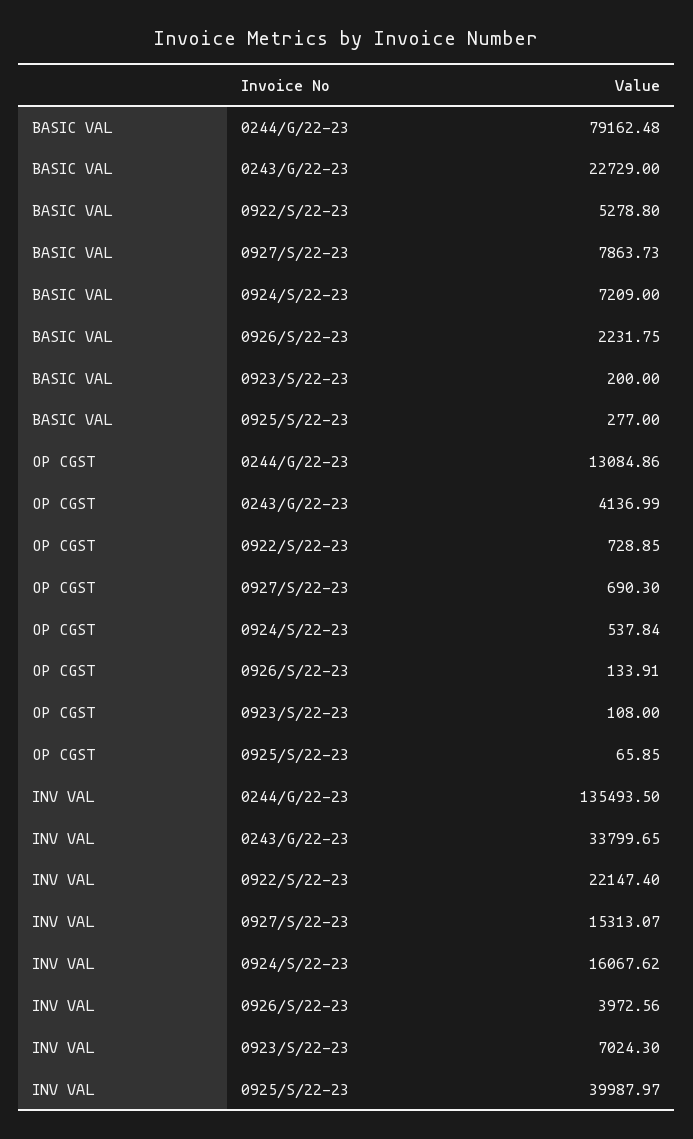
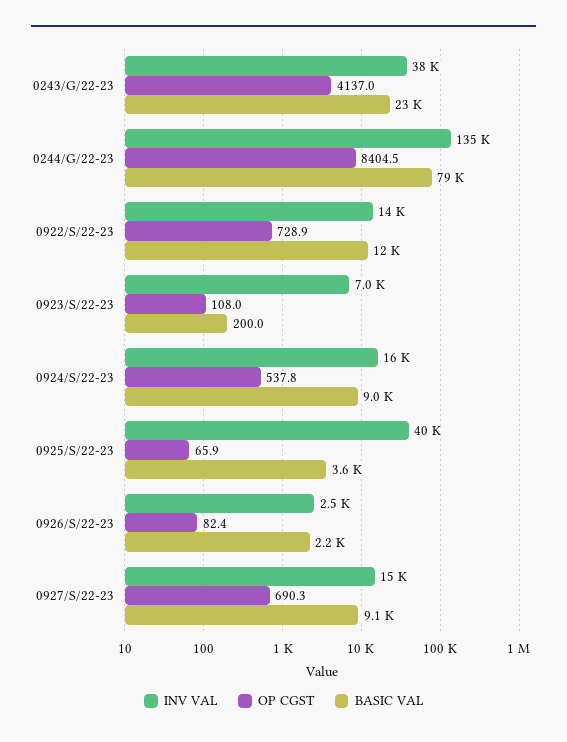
BASIC VAL, 0922/S/22-23: 5278.8 -> 12000
BASIC VAL, 0927/S/22-23: 7863.73 -> 9100
BASIC VAL, 0924/S/22-23: 7209 -> 9000
BASIC VAL, 0925/S/22-23: 277 -> 3600
OP CGST, 0244/G/22-23: 13084.86 -> 8404.5
OP CGST, 0926/S/22-23: 133.91 -> 82.4
INV VAL, 0243/G/22-23: 33799.65 -> 38000
INV VAL, 0922/S/22-23: 22147.4 -> 14000
INV VAL, 0926/S/22-23: 3972.56 -> 2500

